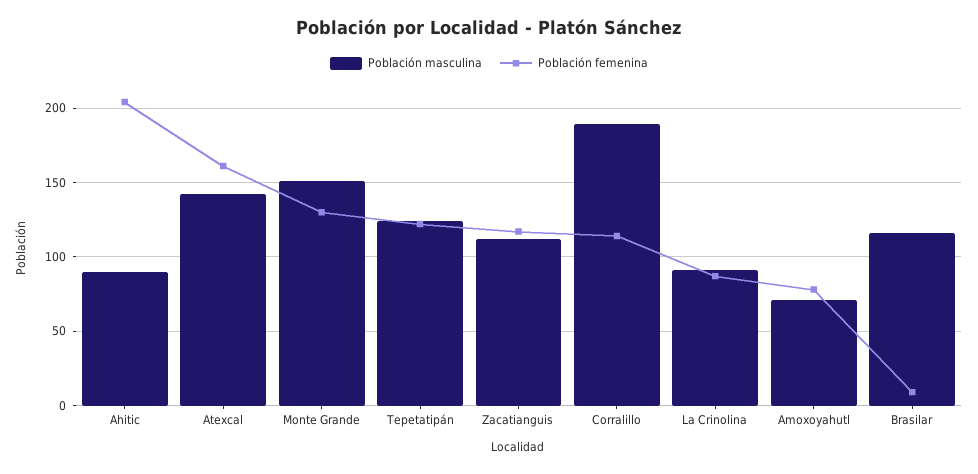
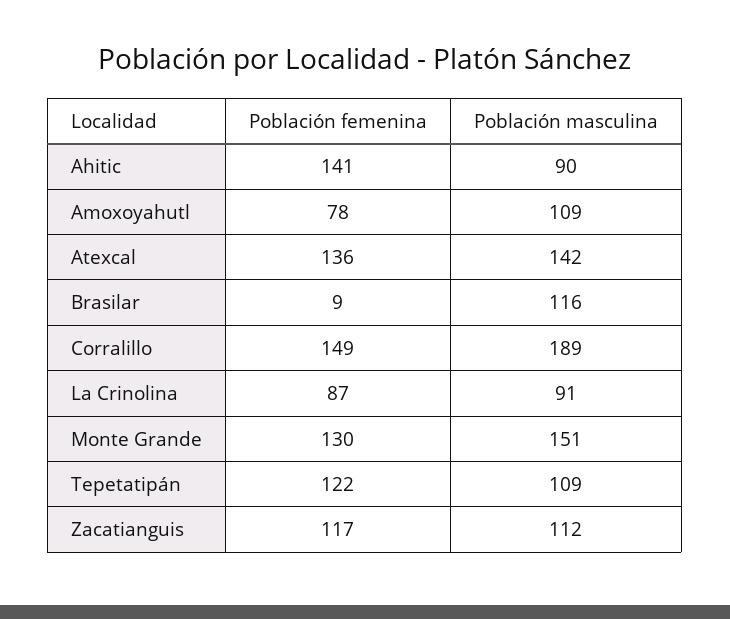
Población femenina, Ahitic: 205 -> 141
Población femenina, Atexcal: 160 -> 136
Población masculina, Tepetatipán: 125 -> 109
Población femenina, Corralillo: 115 -> 149
Población masculina, Amoxoyahutl: 70 -> 109

